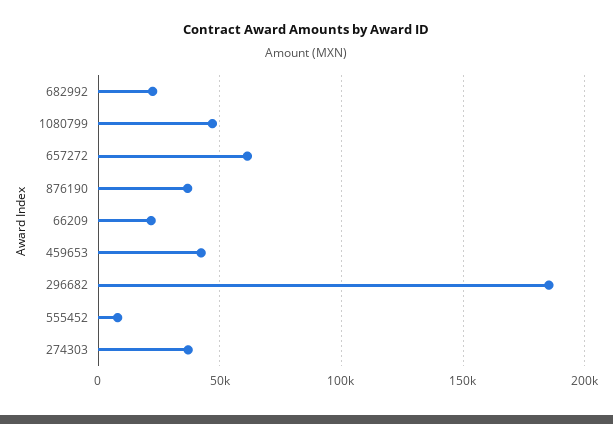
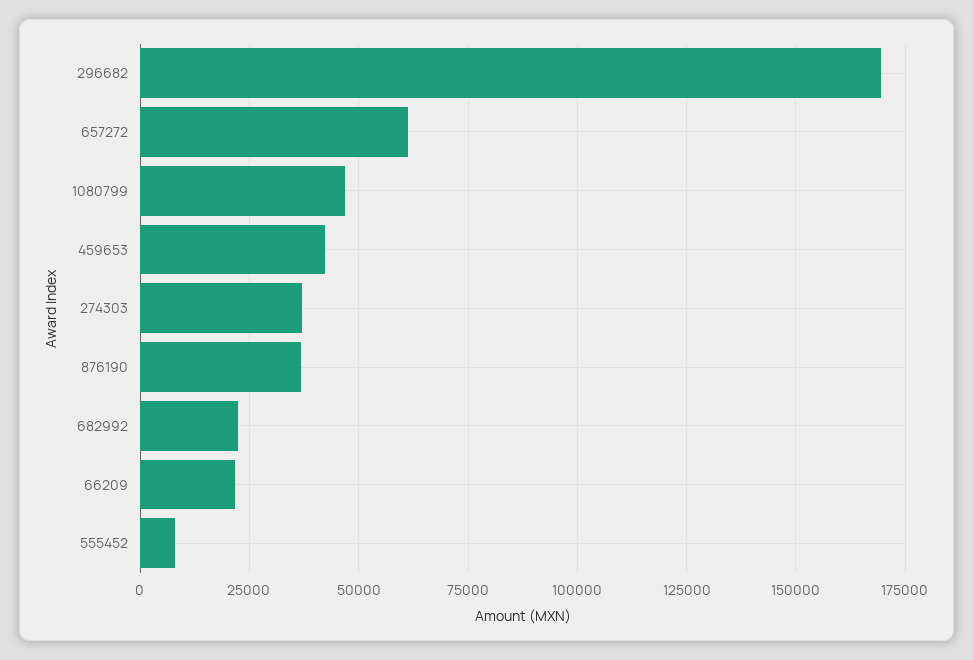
296682: 185000 -> 170000

